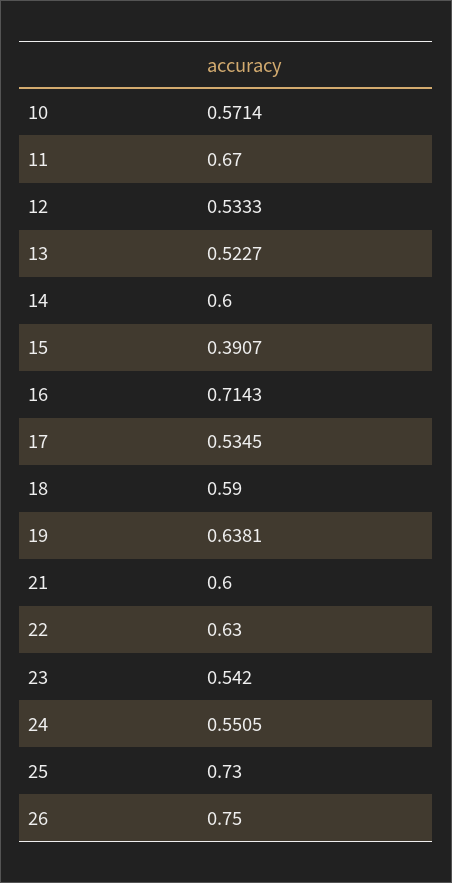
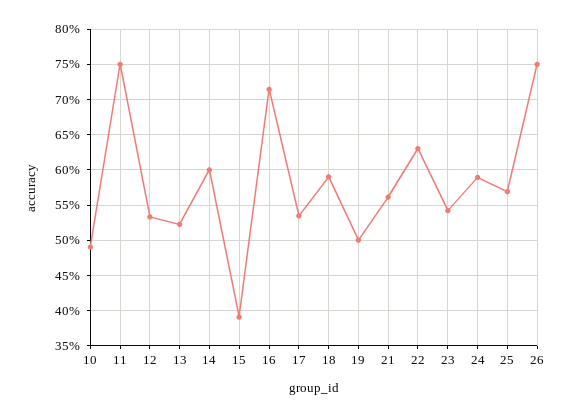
10: 0.5714 -> 0.49
11: 0.67 -> 0.75
19: 0.6381 -> 0.5
21: 0.6 -> 0.56
24: 0.5505 -> 0.59
25: 0.73 -> 0.57

